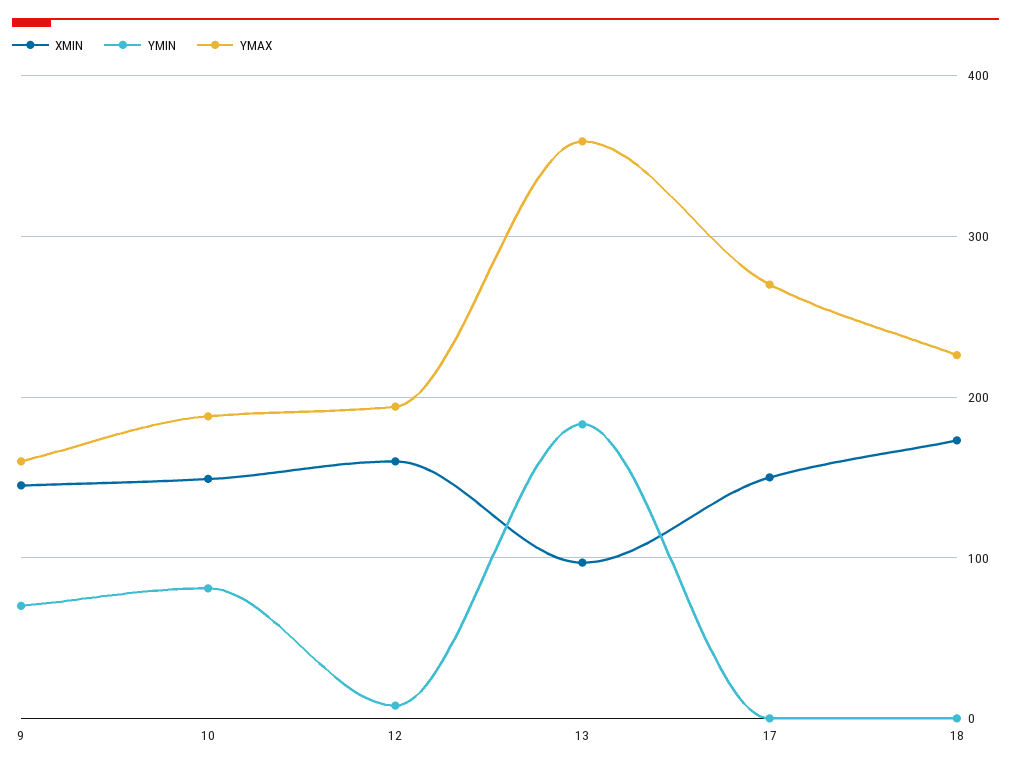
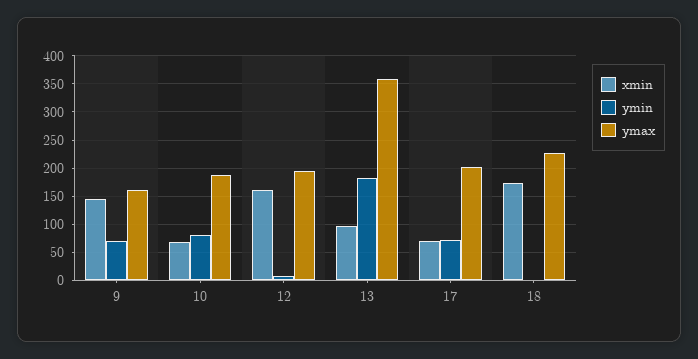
XMIN, 10: 150 -> 75
XMIN, 17: 150 -> 75
YMIN, 17: 0 -> 75
YMAX, 17: 270 -> 200

